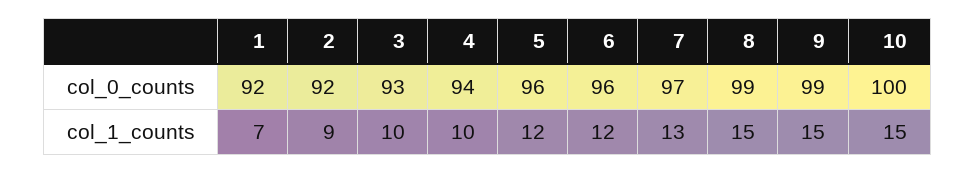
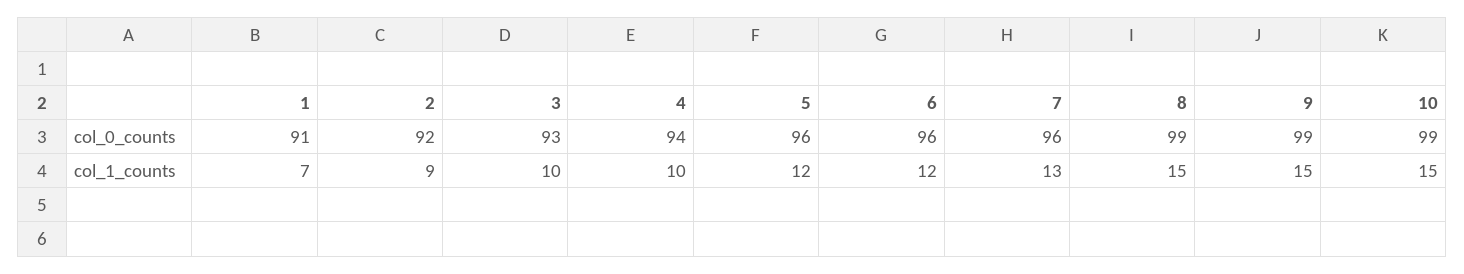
1, col_0_counts: 92 -> 91
7, col_0_counts: 97 -> 96
10, col_0_counts: 100 -> 99

